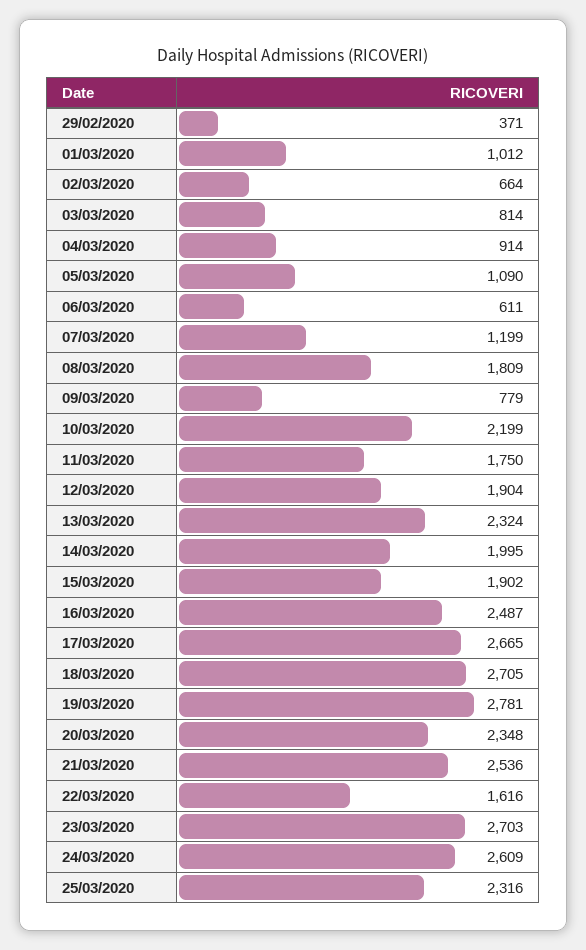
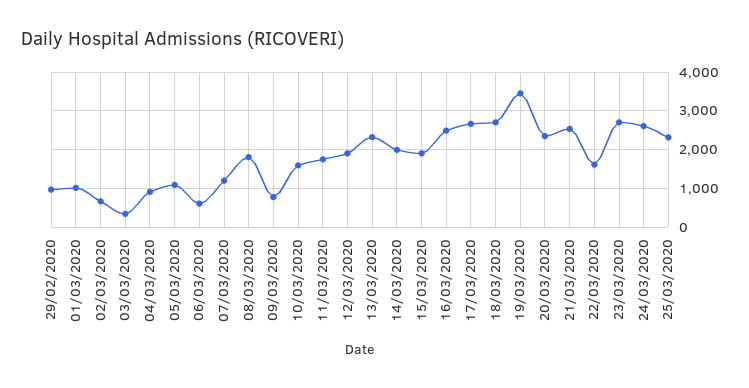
29/02/2020: 371 -> 1000
03/03/2020: 814 -> 400
10/03/2020: 2199 -> 1600
19/03/2020: 2781 -> 3400

